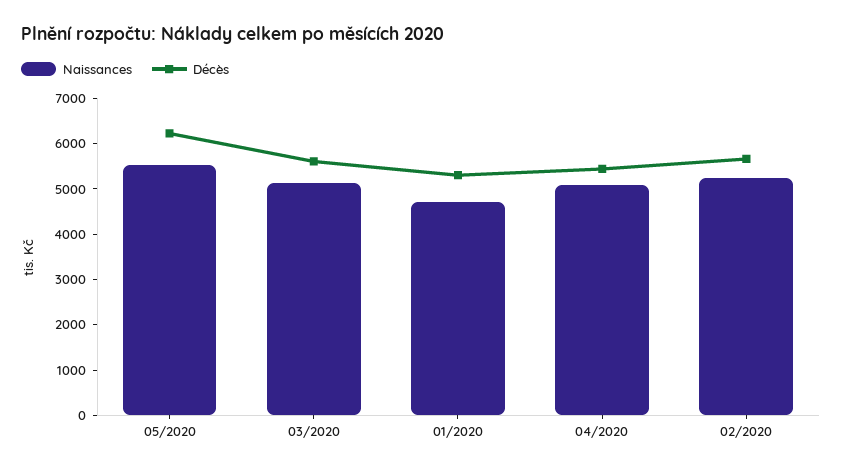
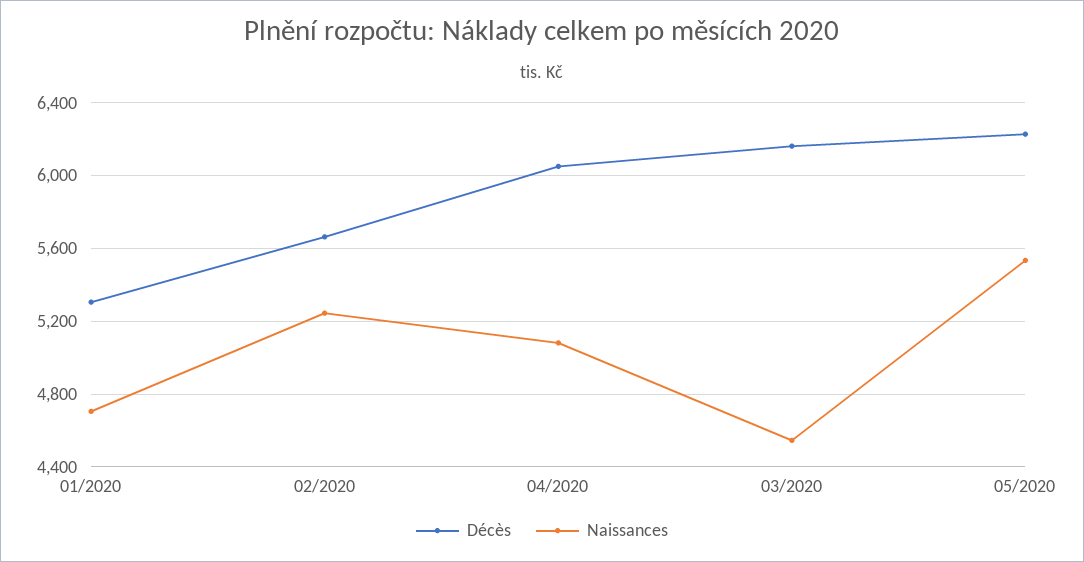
Naissances, 03/2020: 5200 -> 4550
Décès, 03/2020: 5600 -> 6150
Décès, 04/2020: 5400 -> 6050

